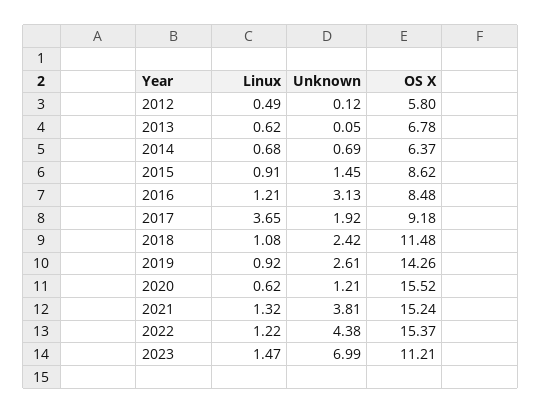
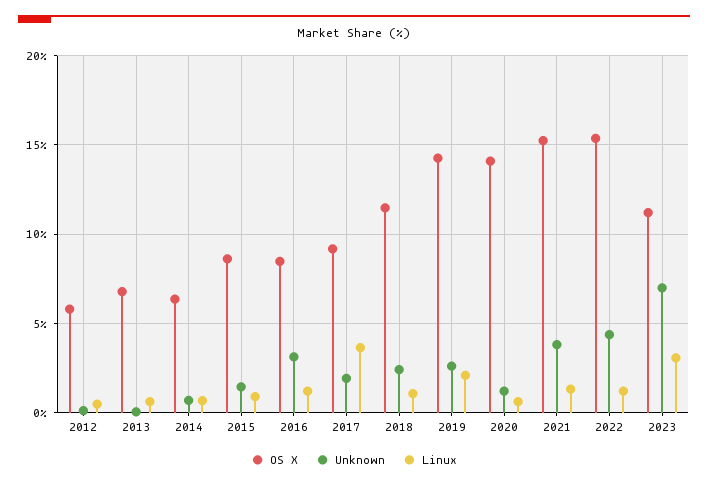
Linux, 2019: 0.92 -> 2
OS X, 2020: 15.52 -> 14
Linux, 2023: 1.47 -> 3

